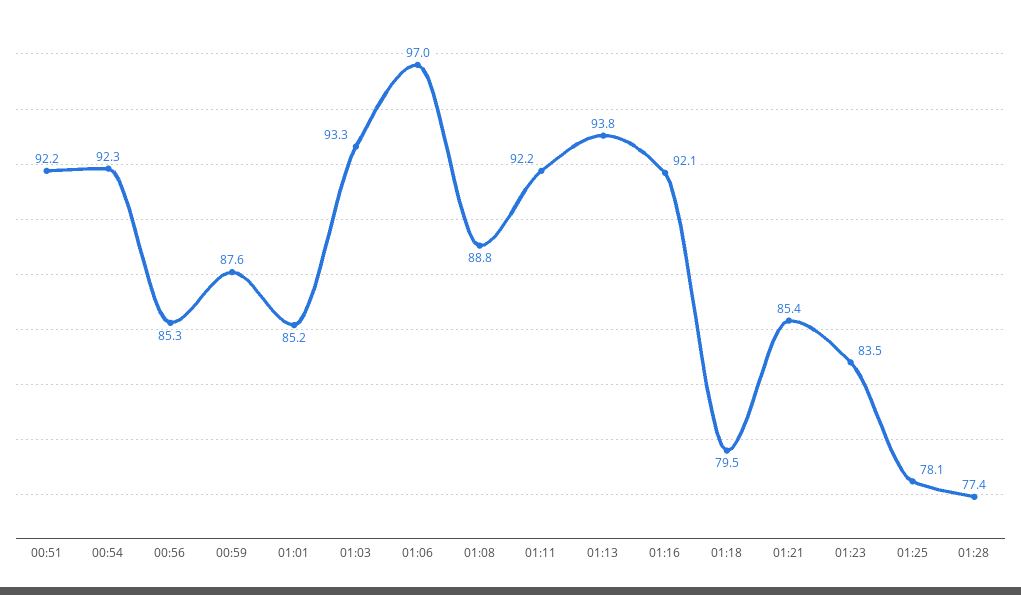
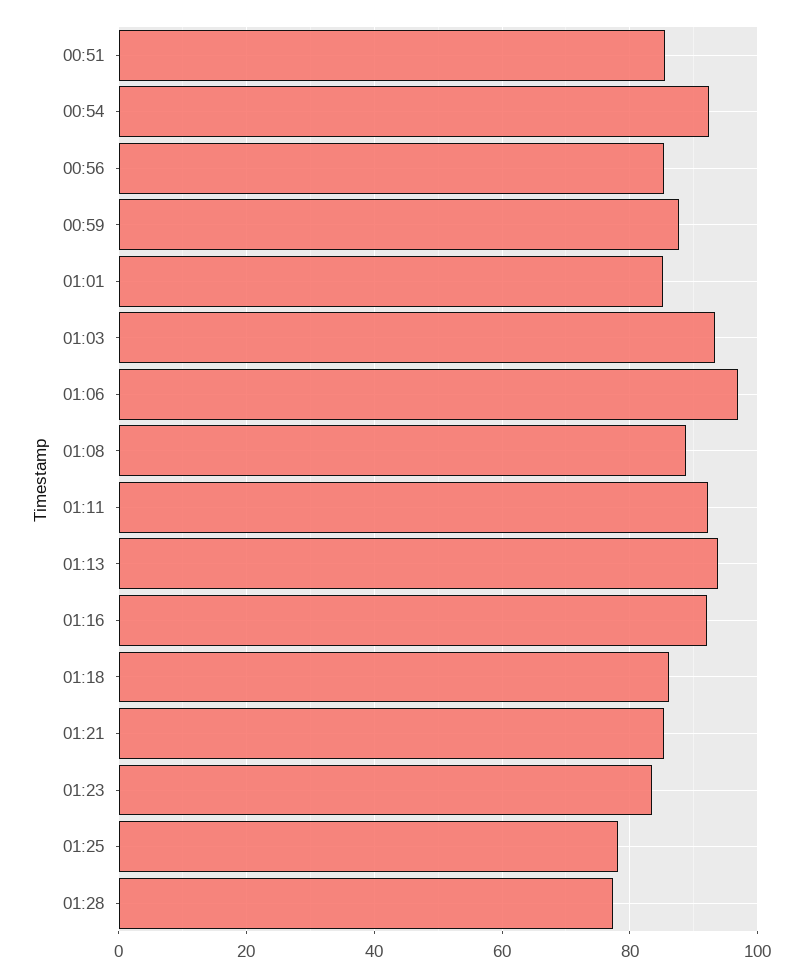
00:51: 92.2 -> 86
01:18: 79.5 -> 86

